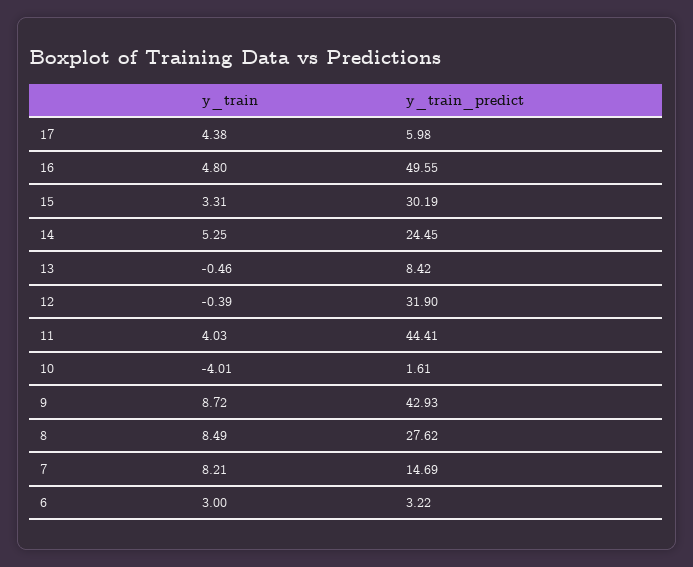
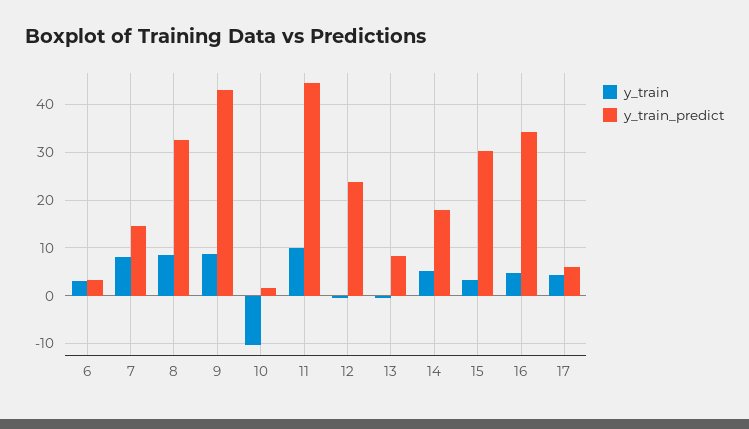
y_train_predict, 16: 49.55 -> 34
y_train_predict, 14: 24.45 -> 18
y_train_predict, 12: 31.9 -> 24
y_train, 11: 4.03 -> 10
y_train, 10: -4.01 -> -10
y_train_predict, 8: 27.62 -> 32

